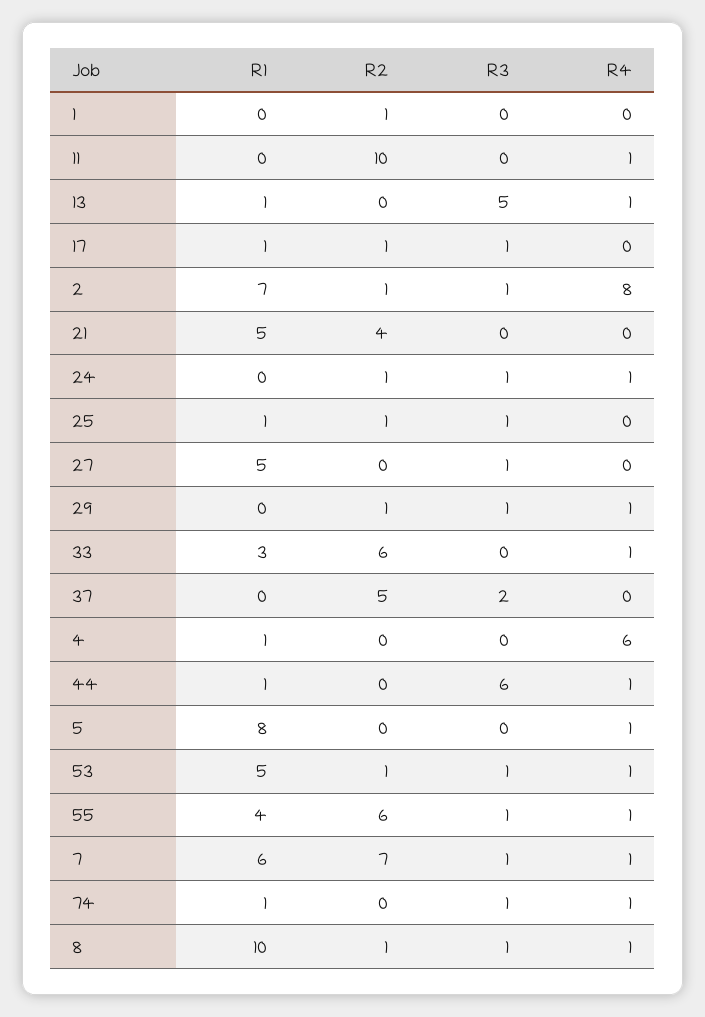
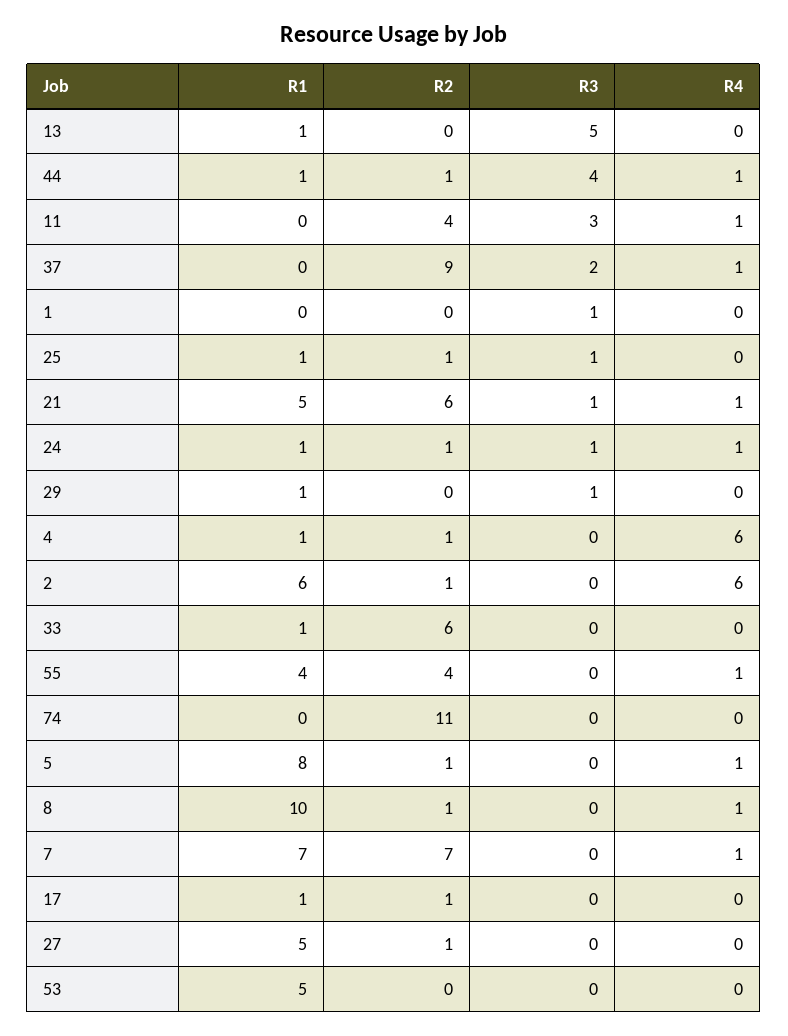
R2, 1: 1 -> 0
R3, 1: 0 -> 1
R2, 11: 10 -> 4
R3, 11: 0 -> 3
R4, 13: 1 -> 0
R3, 17: 1 -> 0
R1, 2: 7 -> 6
R3, 2: 1 -> 0
R4, 2: 8 -> 6
R2, 21: 4 -> 6
R3, 21: 0 -> 1
R4, 21: 0 -> 1
R1, 24: 0 -> 1
R2, 27: 0 -> 1
R3, 27: 1 -> 0
R1, 29: 0 -> 1
R2, 29: 1 -> 0
R4, 29: 1 -> 0
R1, 33: 3 -> 1
R4, 33: 1 -> 0
R2, 37: 5 -> 9
R4, 37: 0 -> 1
R2, 4: 0 -> 1
R2, 44: 0 -> 1
R3, 44: 6 -> 4
R2, 5: 0 -> 1
R2, 53: 1 -> 0
R3, 53: 1 -> 0
R4, 53: 1 -> 0
R2, 55: 6 -> 4
R3, 55: 1 -> 0
R1, 7: 6 -> 7
R3, 7: 1 -> 0
R1, 74: 1 -> 0
R2, 74: 0 -> 11
R3, 74: 1 -> 0
R4, 74: 1 -> 0
R3, 8: 1 -> 0

